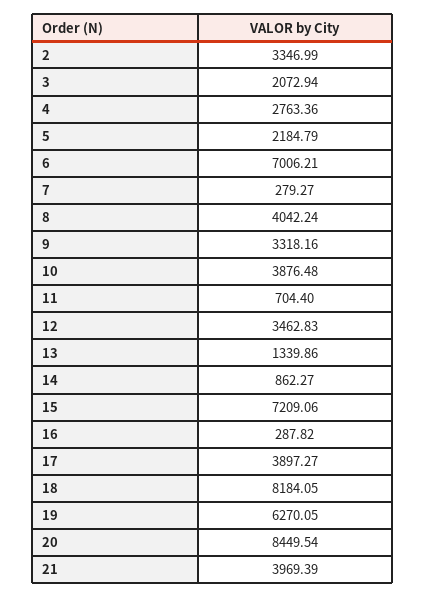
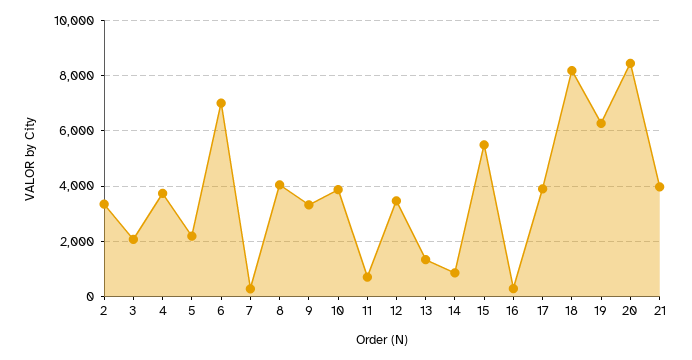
4: 2763.36 -> 3750
15: 7209.06 -> 5500

